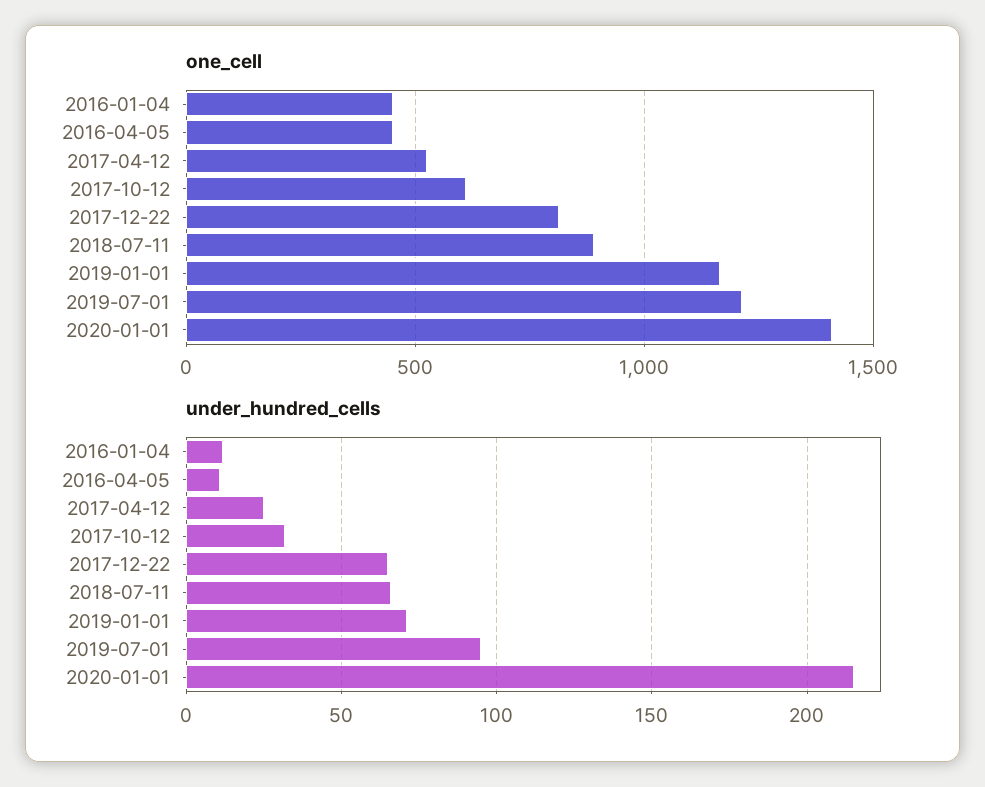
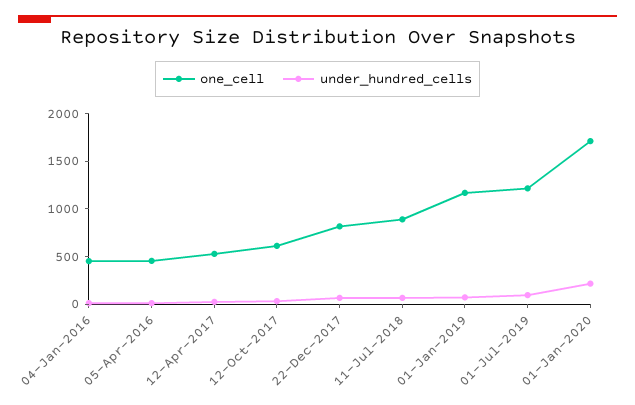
one_cell, 2020-01-01: 1400 -> 1700

